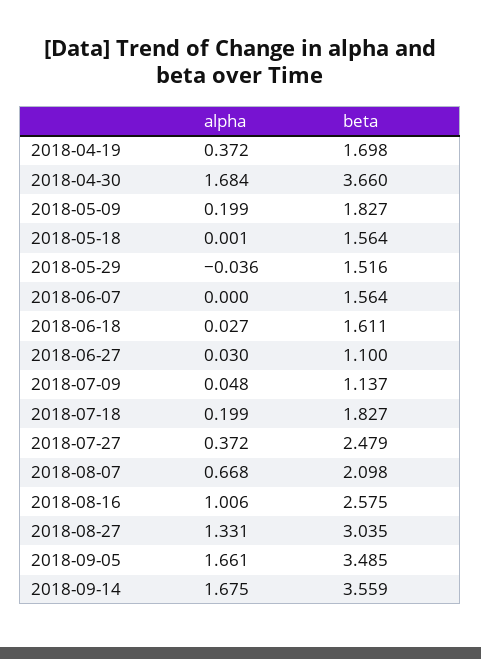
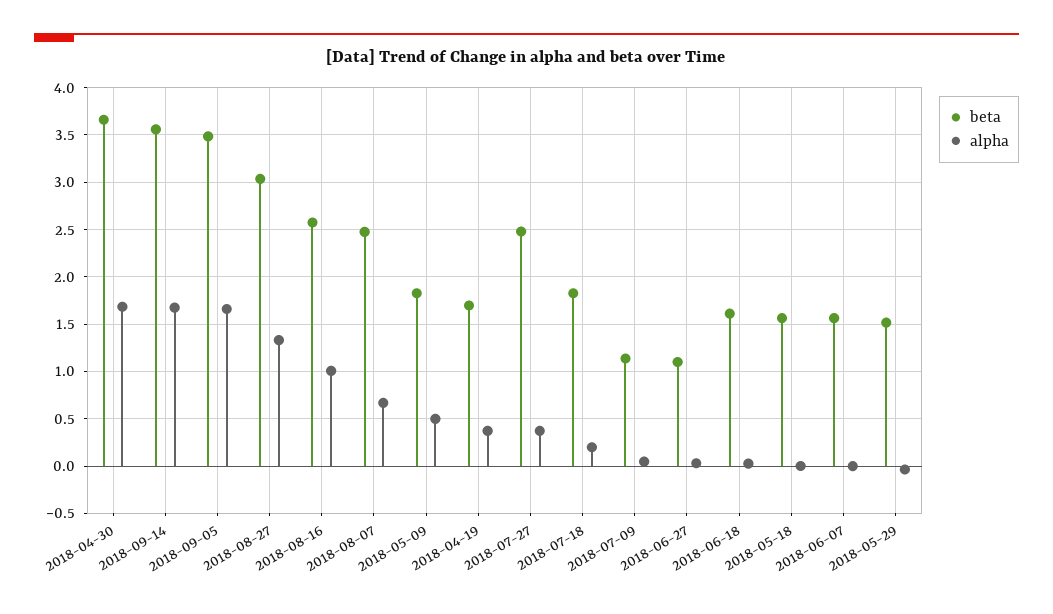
alpha, 2018-05-09: 0.199 -> 0.5
beta, 2018-08-07: 2.098 -> 2.5

